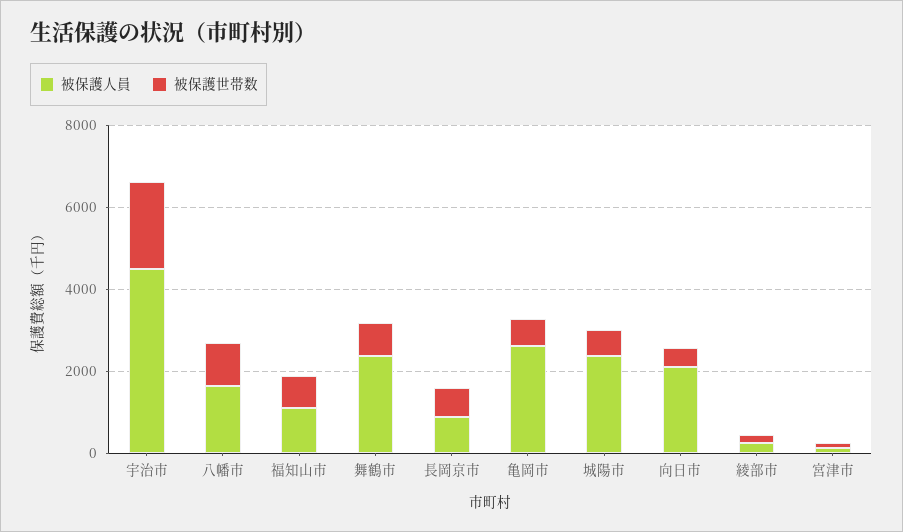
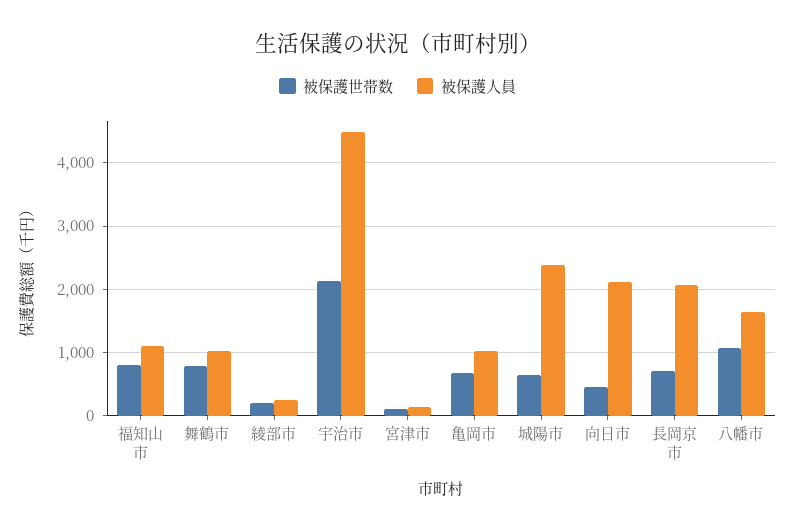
被保護人員, 舞鶴市: 2500 -> 1000
被保護人員, 長岡京市: 1000 -> 2100
被保護人員, 亀岡市: 2500 -> 1000

